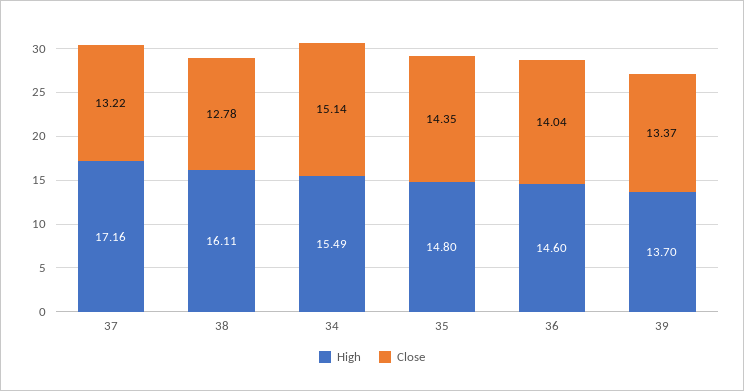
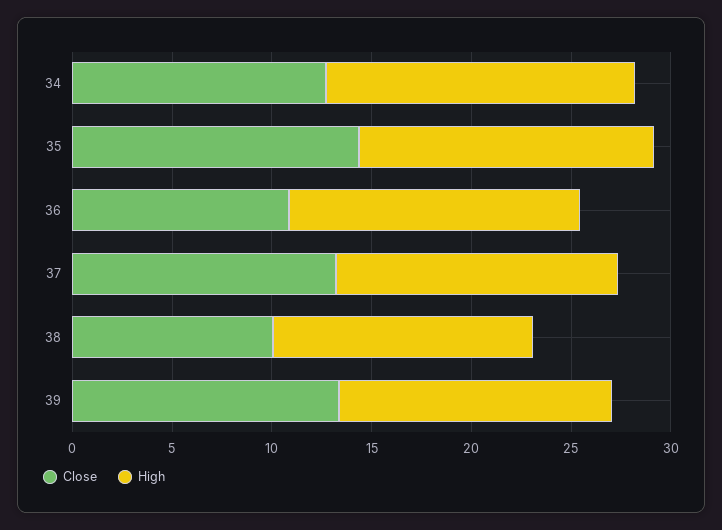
High, 37: 17.16 -> 14
High, 38: 16.11 -> 13
Close, 38: 12.78 -> 10
Close, 34: 15.14 -> 13
Close, 36: 14.04 -> 11

